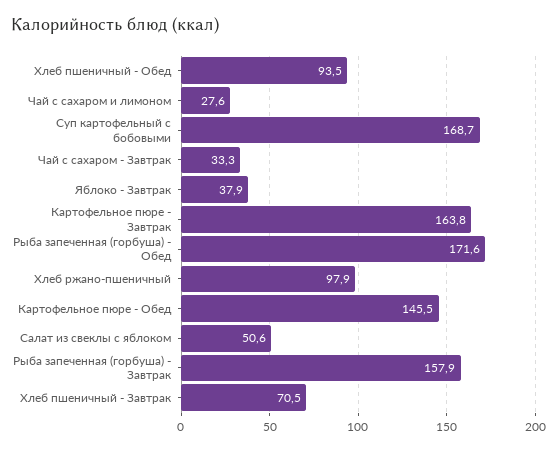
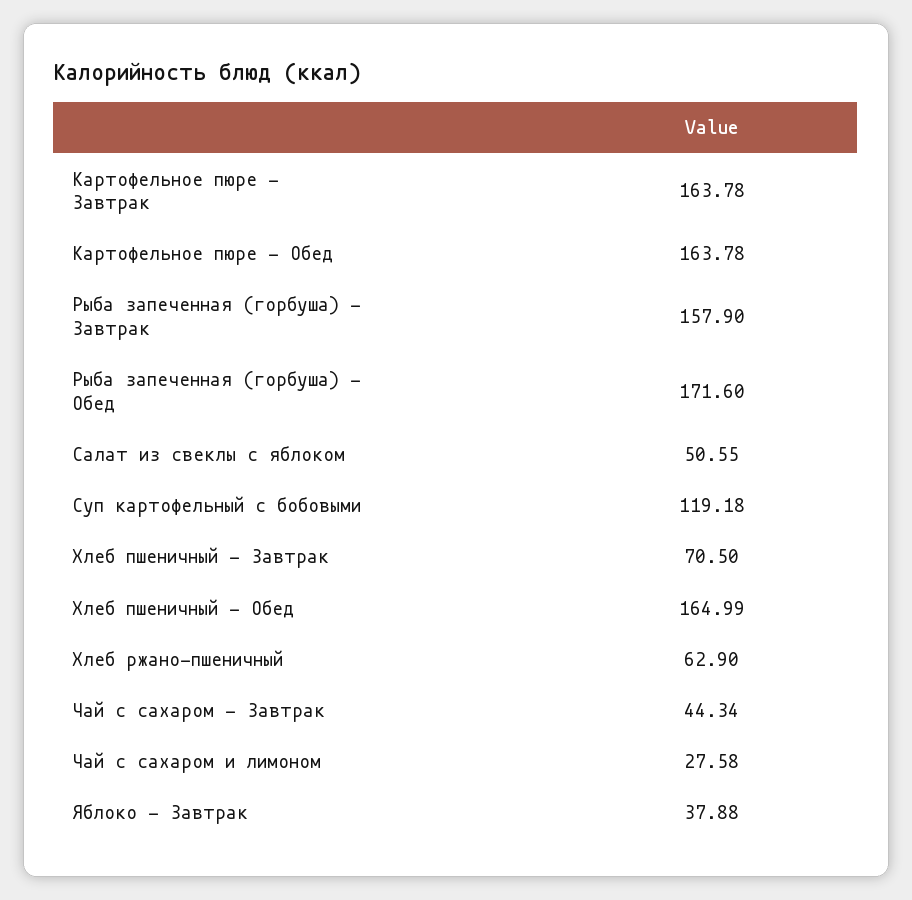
Хлеб пшеничный - Обед: 93.5 -> 164.99
Суп картофельный с бобовыми: 168.7 -> 119.18
Чай с сахаром - Завтрак: 33.3 -> 44.34
Хлеб ржано-пшеничный: 97.9 -> 62.9
Картофельное пюре - Обед: 145.5 -> 163.78

